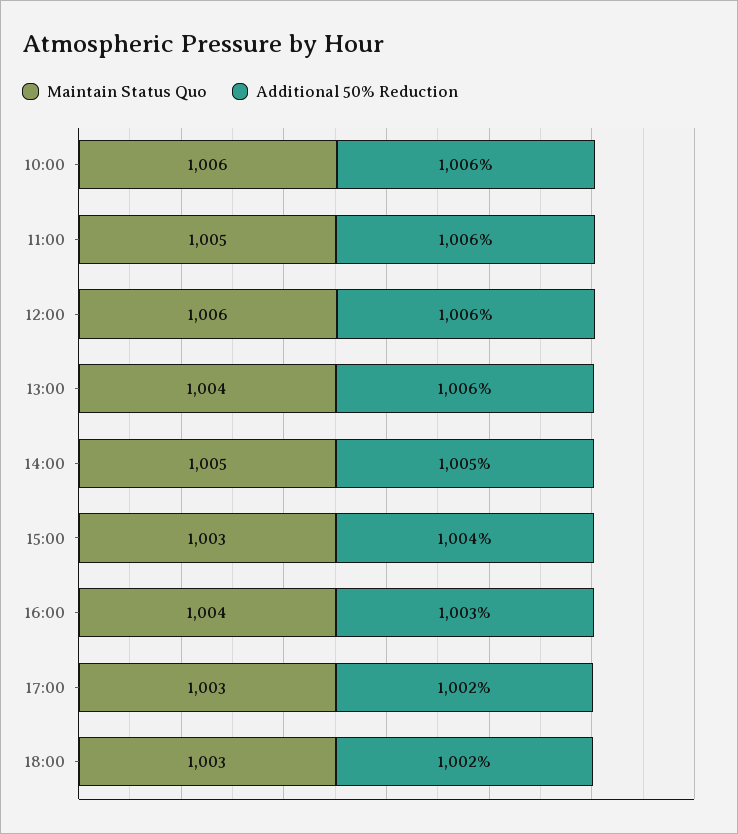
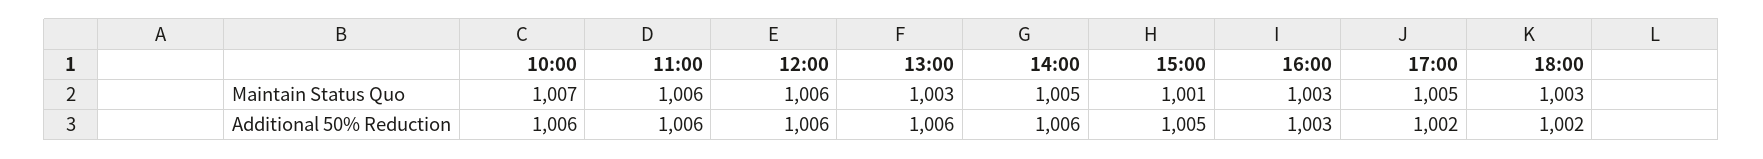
Maintain Status Quo, 10:00: 1006 -> 1007
Maintain Status Quo, 11:00: 1005 -> 1006
Maintain Status Quo, 13:00: 1004 -> 1003
Additional 50% Reduction, 14:00: 1005 -> 1006
Maintain Status Quo, 15:00: 1003 -> 1001
Additional 50% Reduction, 15:00: 1004 -> 1005
Maintain Status Quo, 16:00: 1004 -> 1003
Maintain Status Quo, 17:00: 1003 -> 1005

